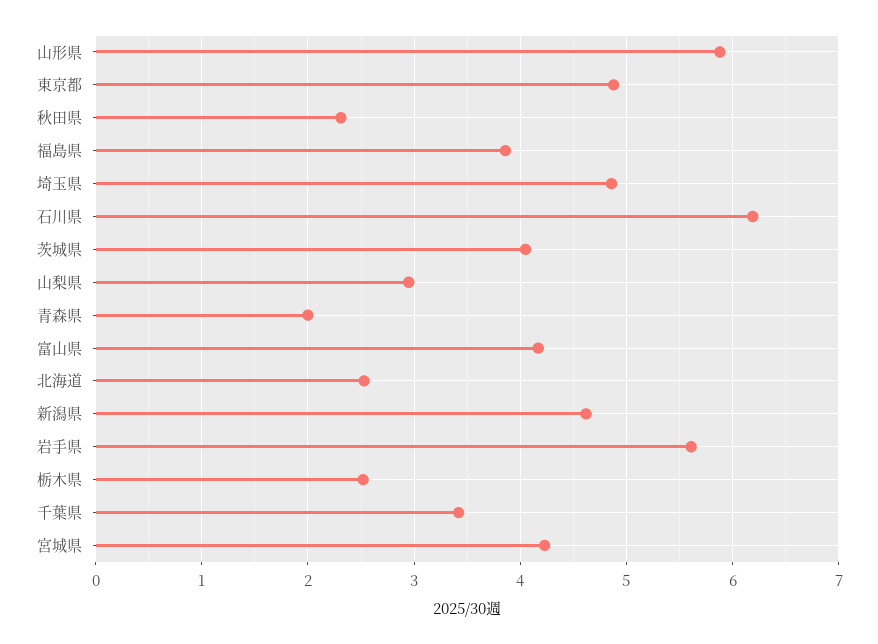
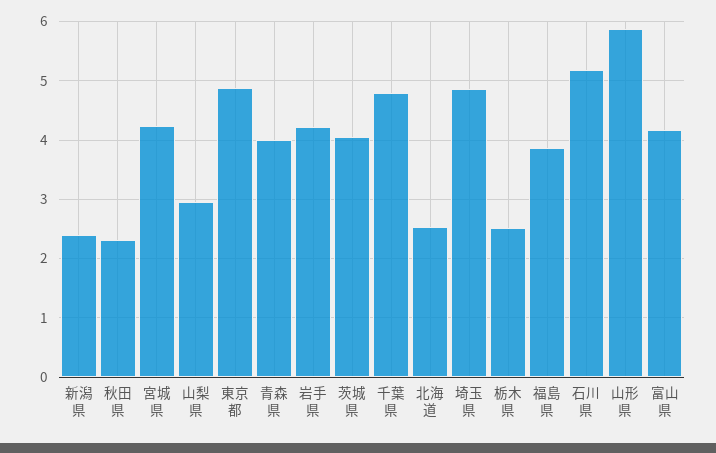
石川県: 6.2 -> 5.2
青森県: 2 -> 4
新潟県: 4.6 -> 2.4
岩手県: 5.6 -> 4.2
千葉県: 3.4 -> 4.8

